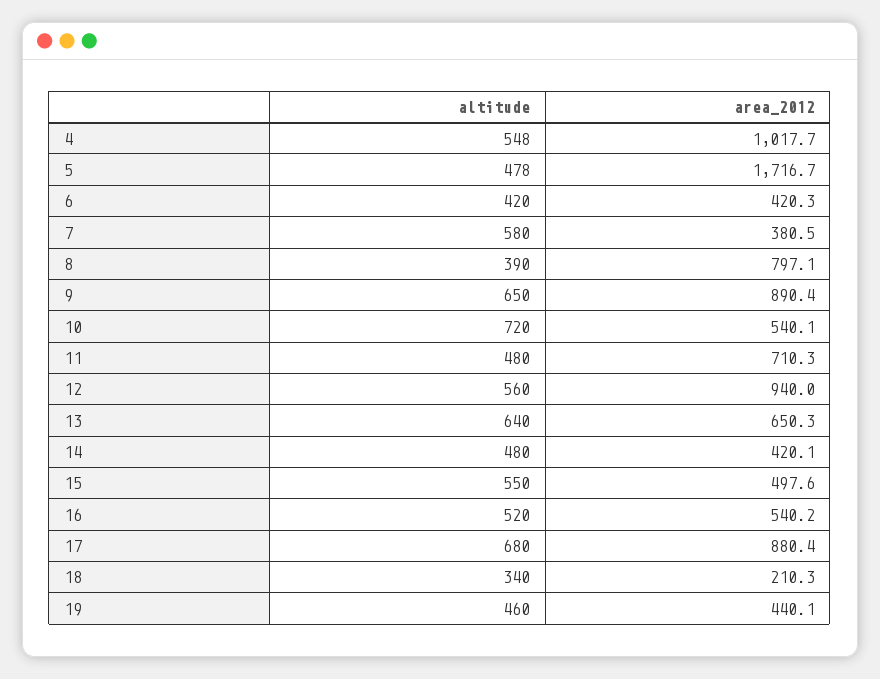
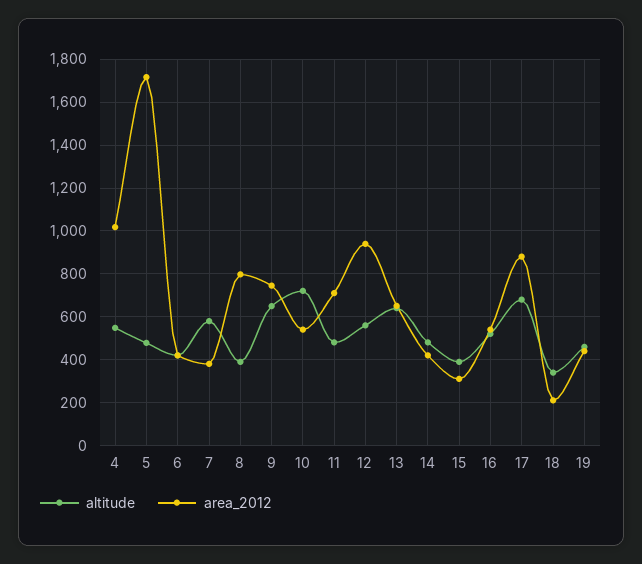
area_2012, 9: 890.4 -> 750
altitude, 15: 550 -> 400
area_2012, 15: 497.6 -> 300

